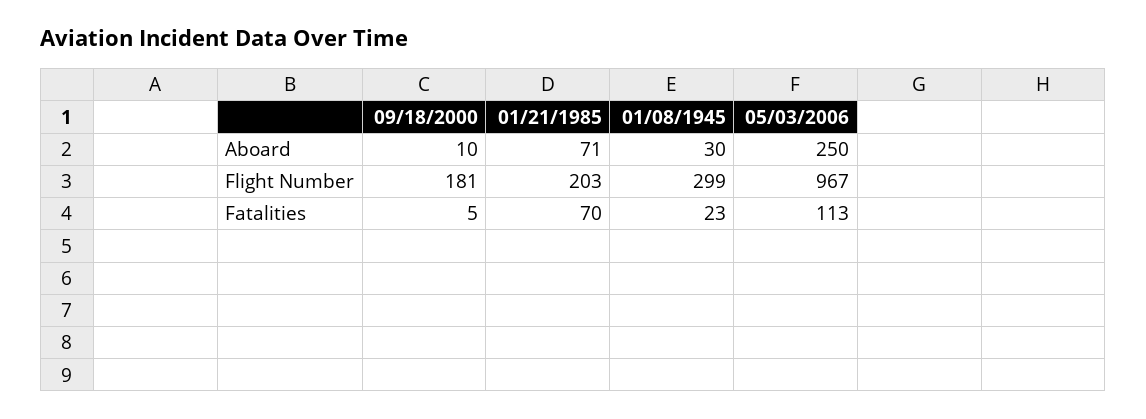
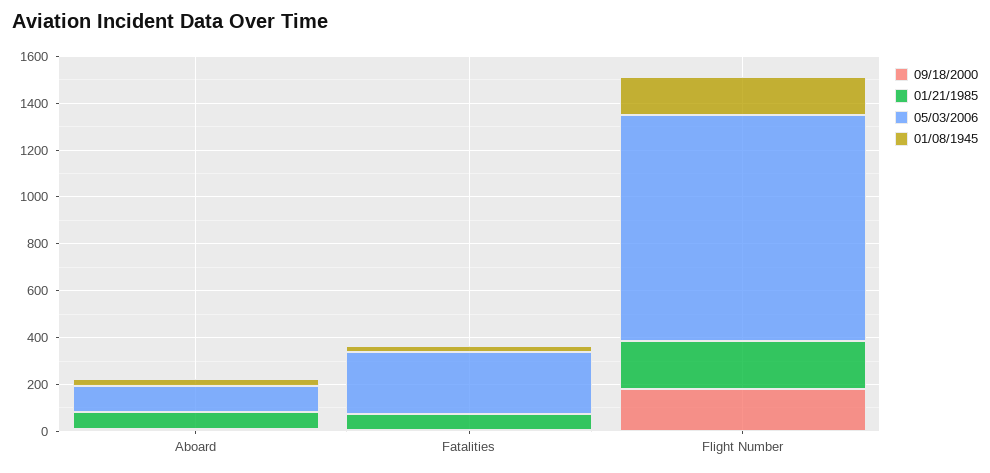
05/03/2006, Aboard: 250 -> 100
01/08/1945, Flight Number: 299 -> 150
05/03/2006, Fatalities: 113 -> 250

